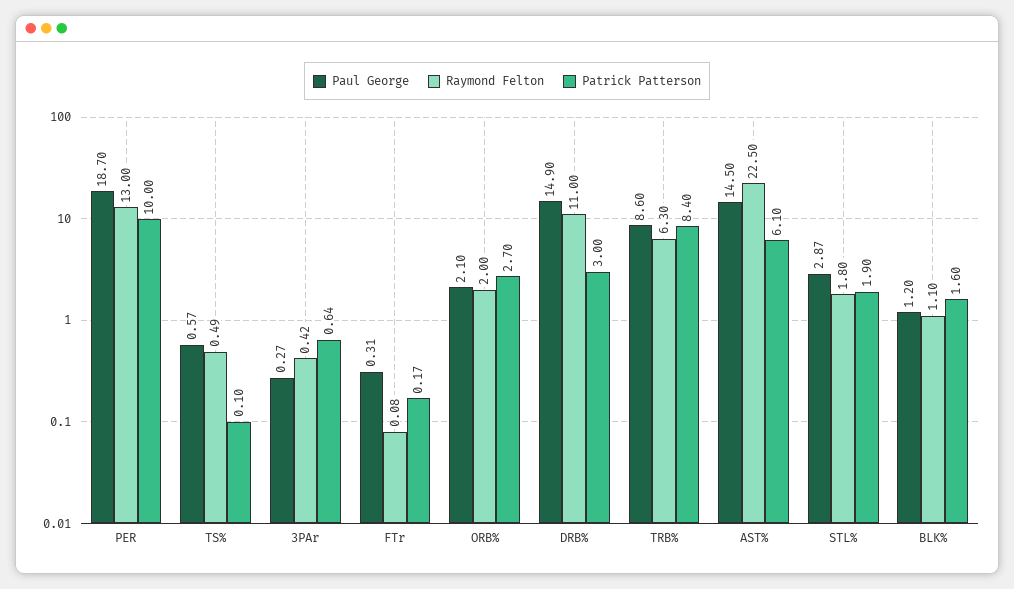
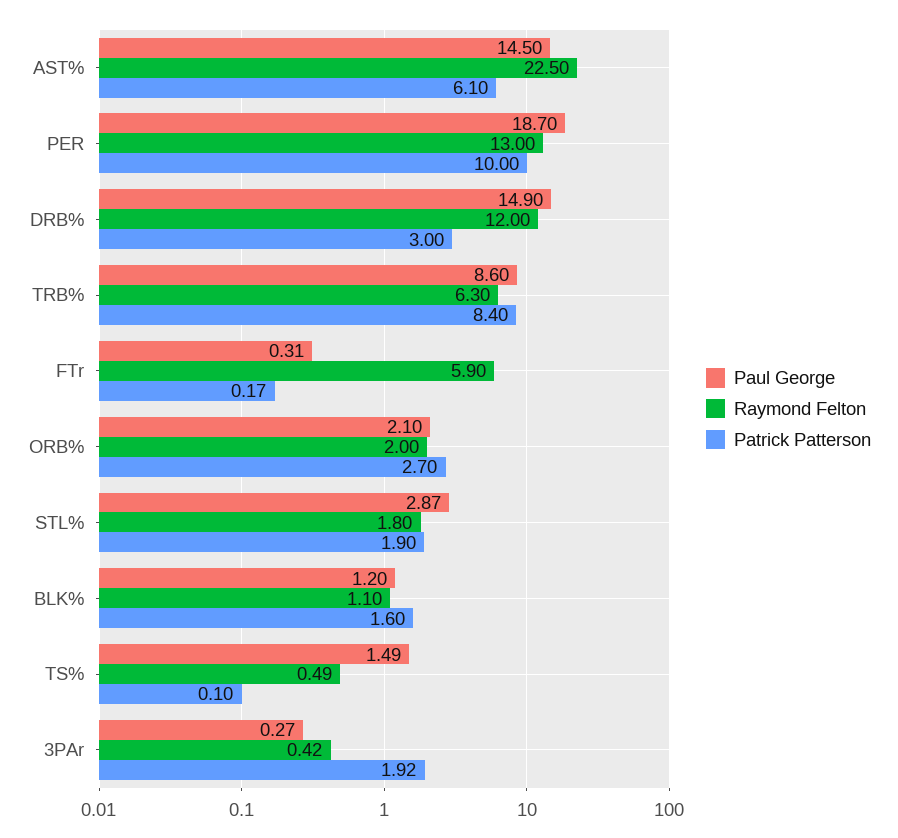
Paul George, TS%: 0.57 -> 1.49
Patrick Patterson, 3PAr: 0.64 -> 1.92
Raymond Felton, FTr: 0.08 -> 5.9
Raymond Felton, DRB%: 11 -> 12

